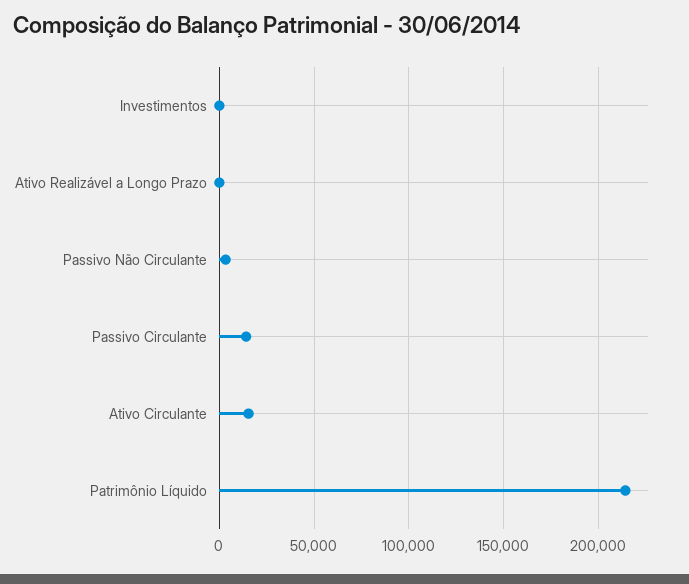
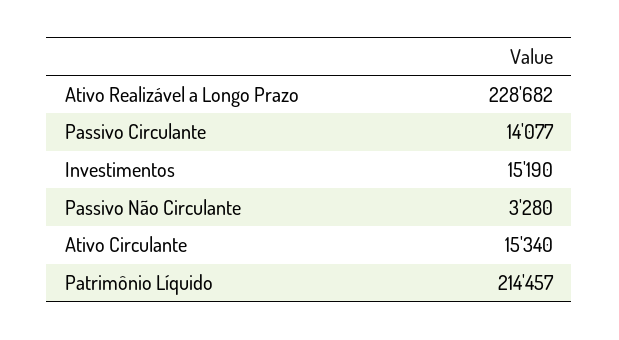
Investimentos: 0 -> 15190
Ativo Realizável a Longo Prazo: 0 -> 228682

